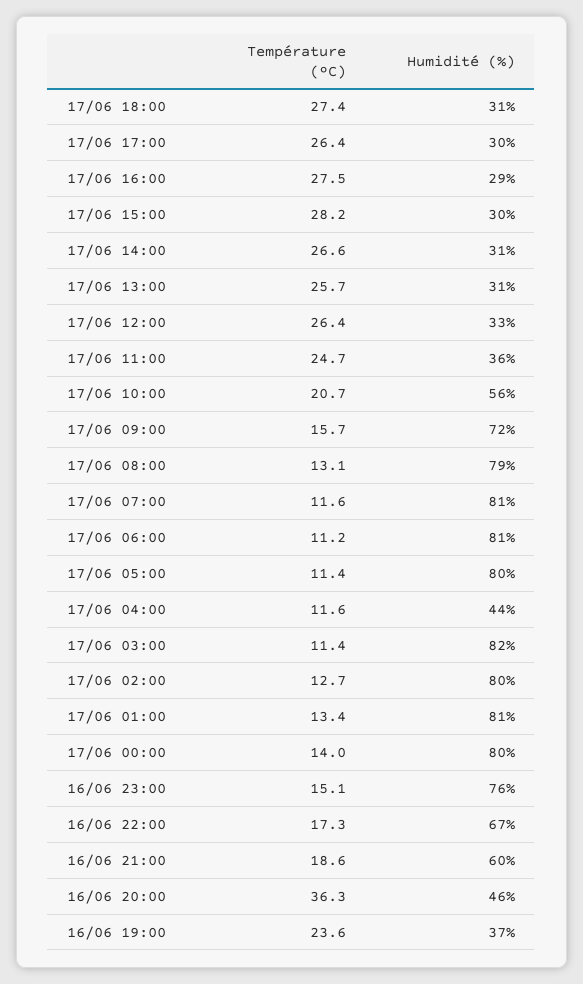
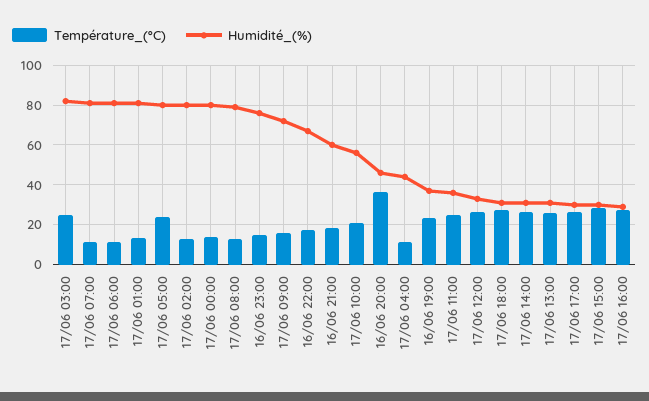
Température (ºC), 17/06 05:00: 11.4 -> 25
Température (ºC), 17/06 03:00: 11.4 -> 25

